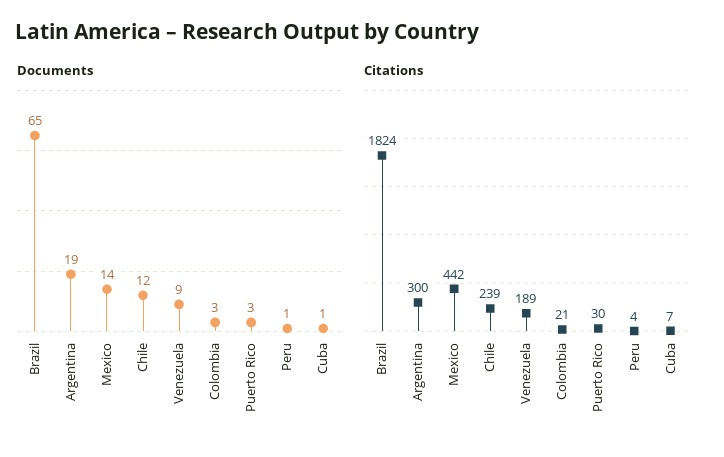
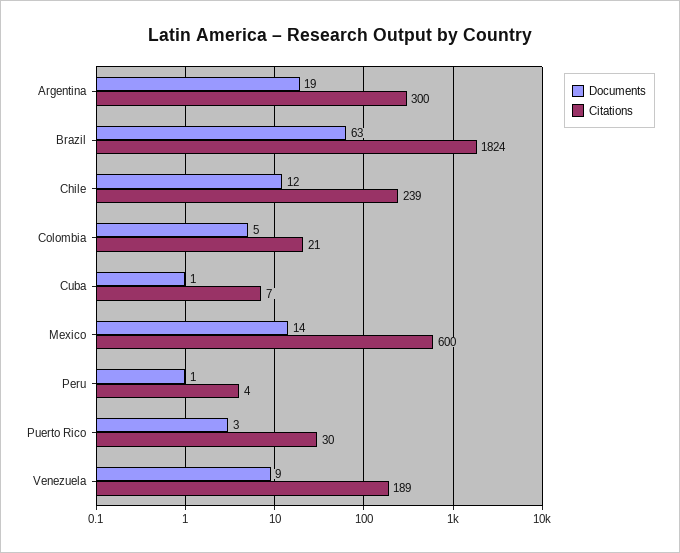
Documents, Brazil: 65 -> 63
Documents, Colombia: 3 -> 5
Citations, Mexico: 442 -> 600

